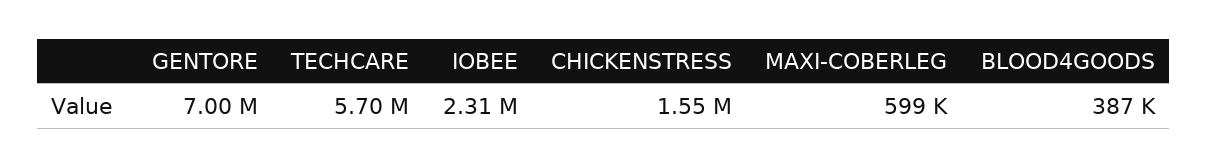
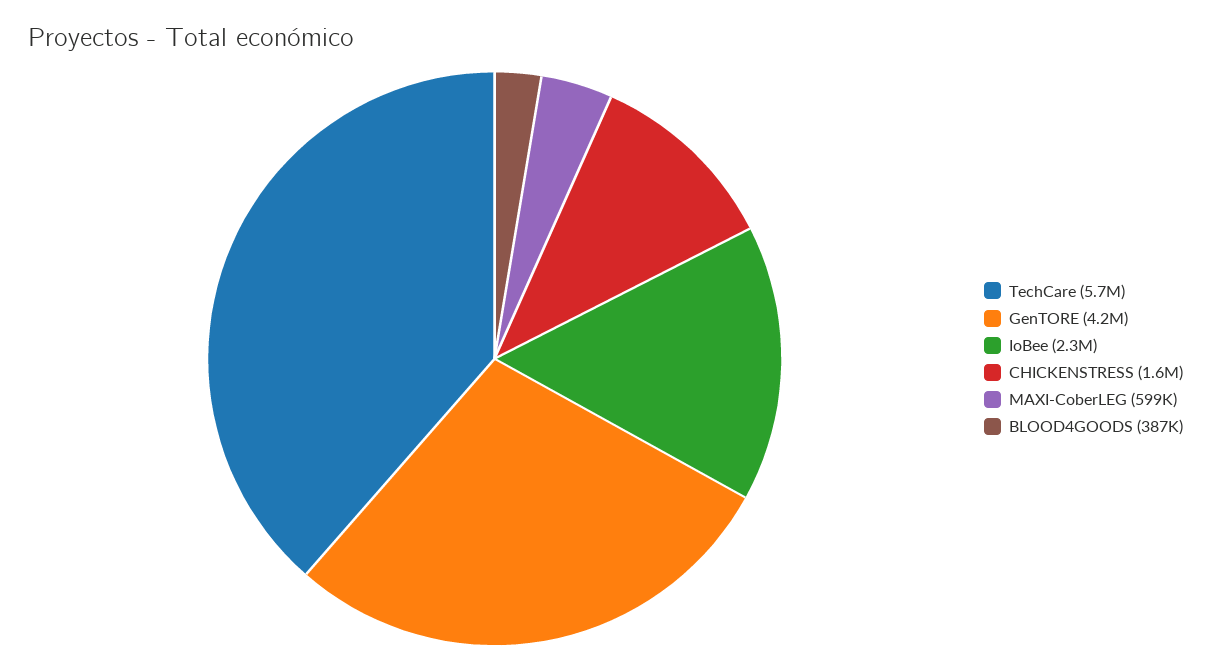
GENTORE: 7000000 -> 4200000

